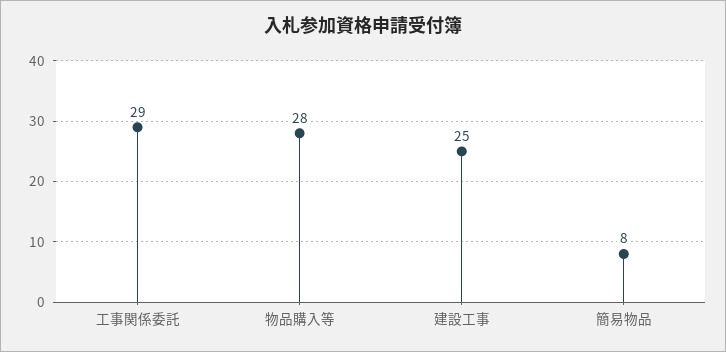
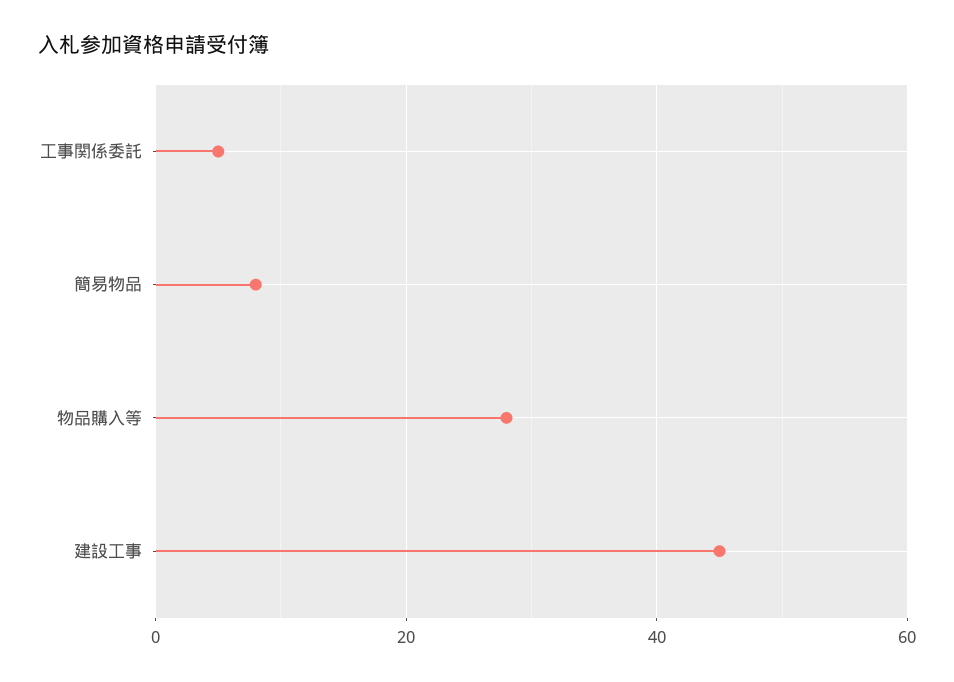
工事関係委託: 29 -> 5
建設工事: 25 -> 45

